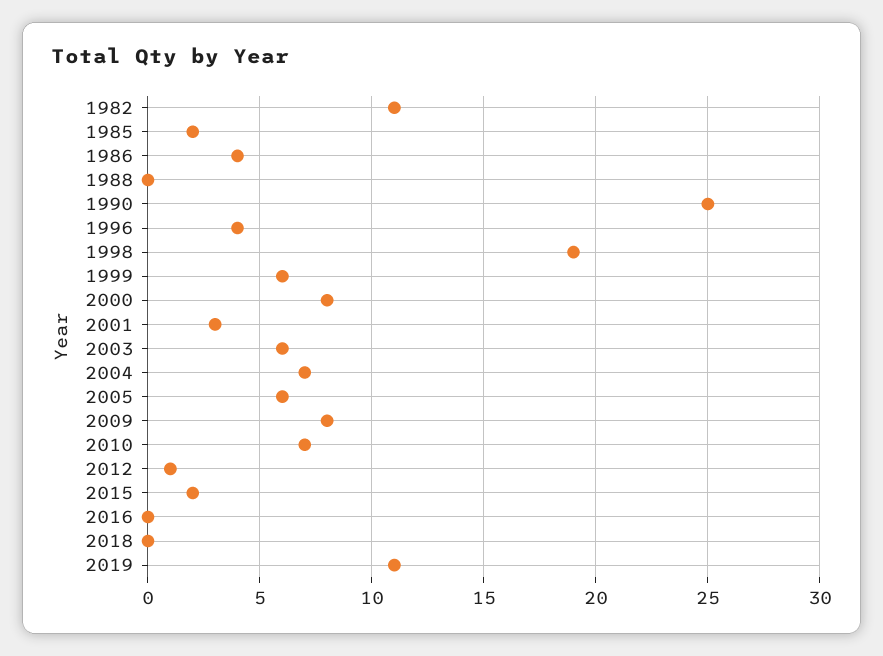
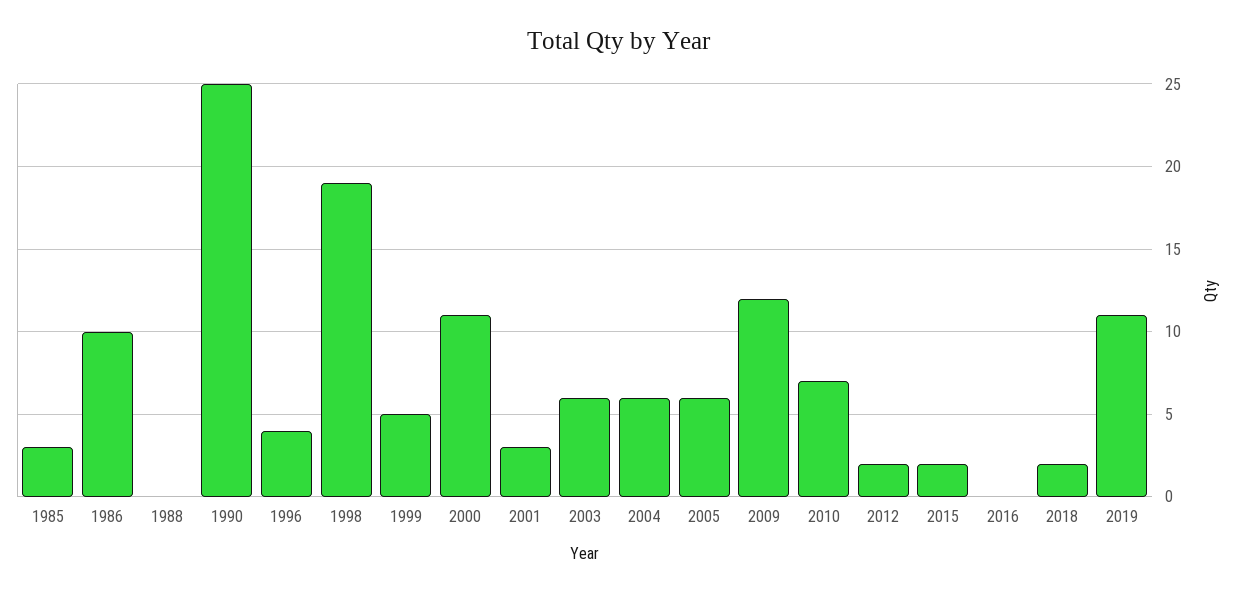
1982: 11 -> none
1985: 2 -> 3
1986: 4 -> 10
1999: 6 -> 5
2000: 8 -> 11
2004: 7 -> 6
2009: 8 -> 12
2012: 1 -> 2
2018: 0 -> 2

